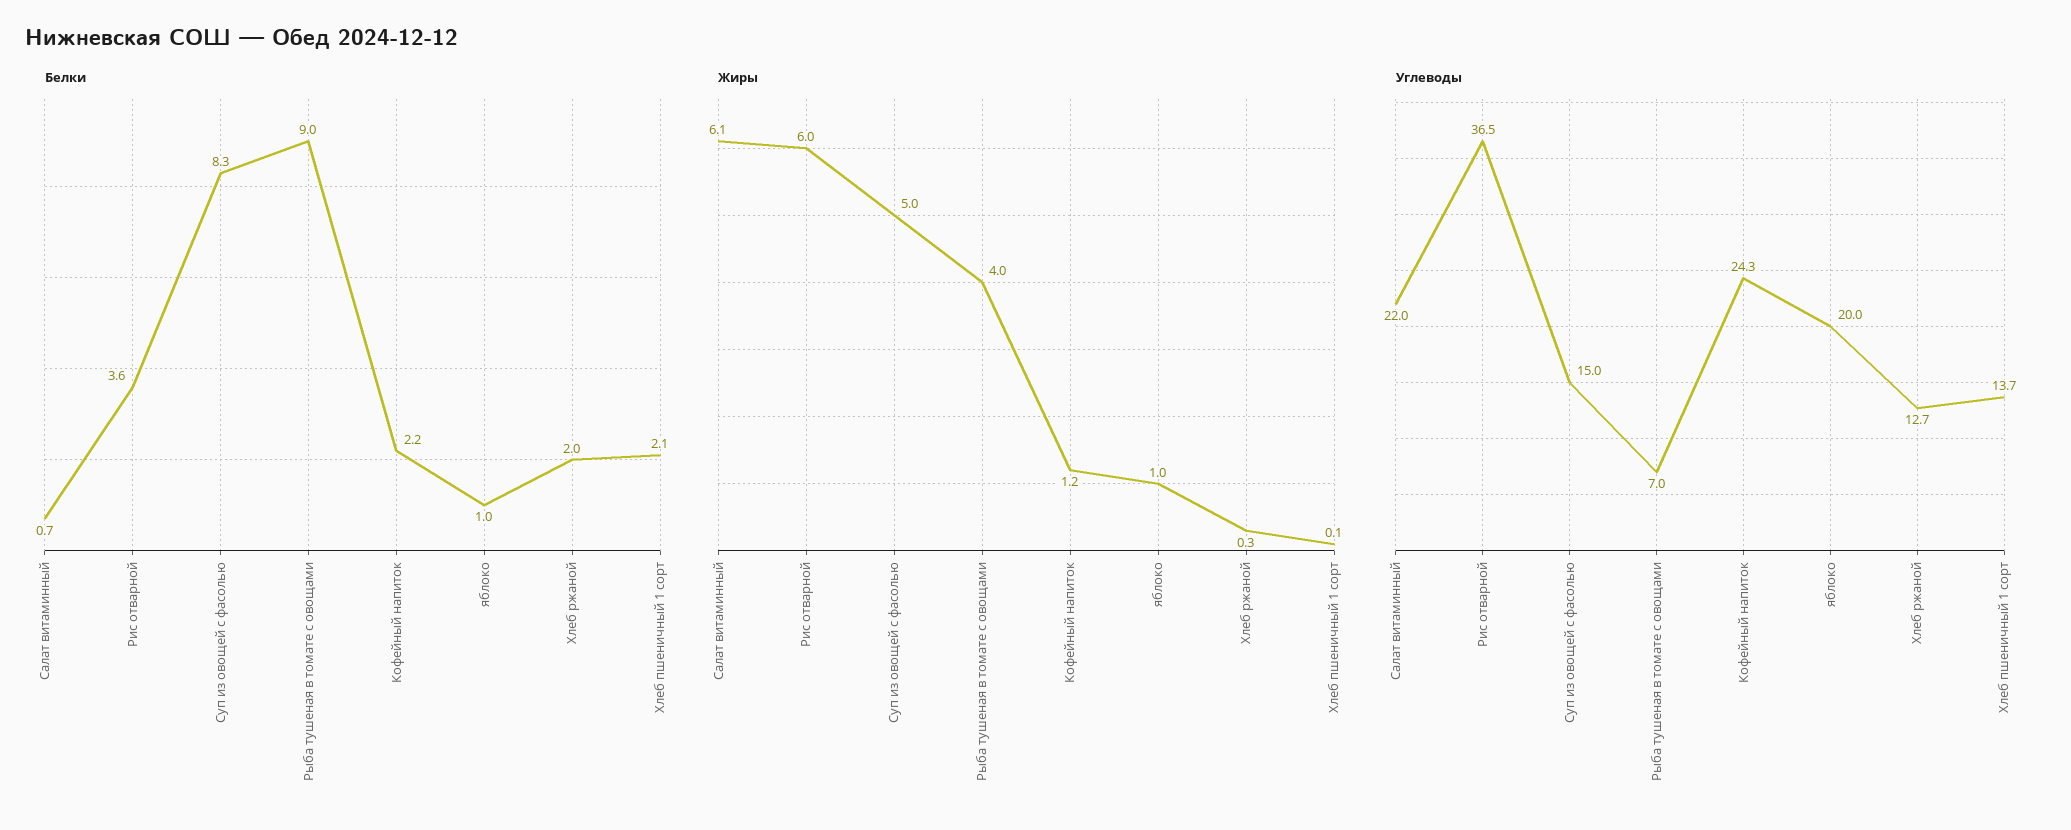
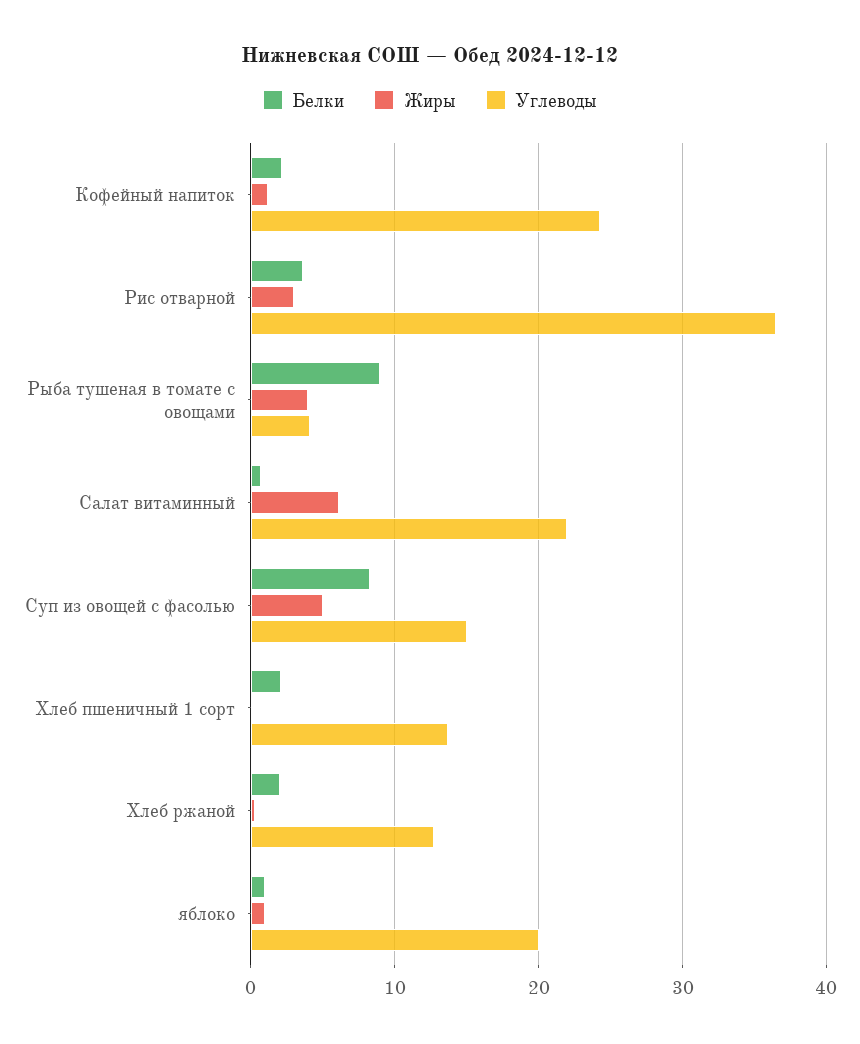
Жиры, Рис отварной: 6 -> 3
Углеводы, Рыба тушеная в томате с овощами: 7 -> 4

